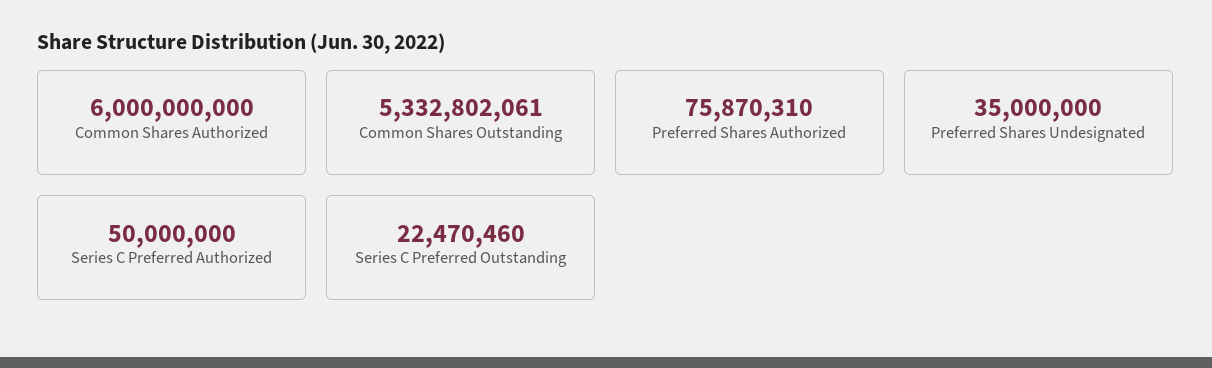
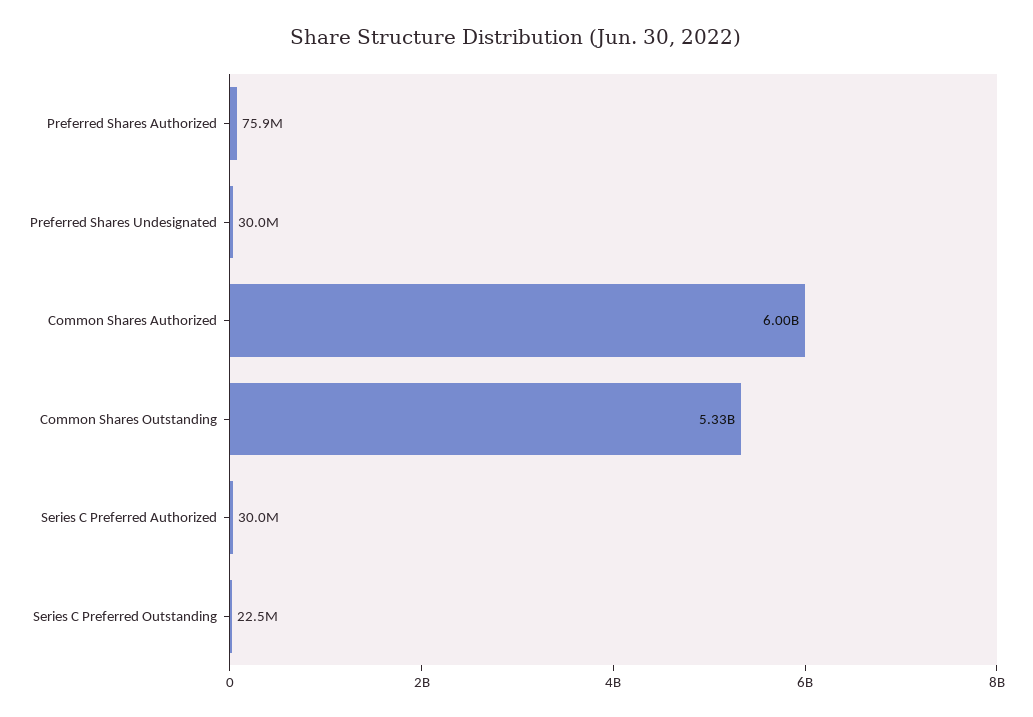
Preferred Shares Undesignated: 35000000 -> 30000000
Series C Preferred Authorized: 50000000 -> 30000000

